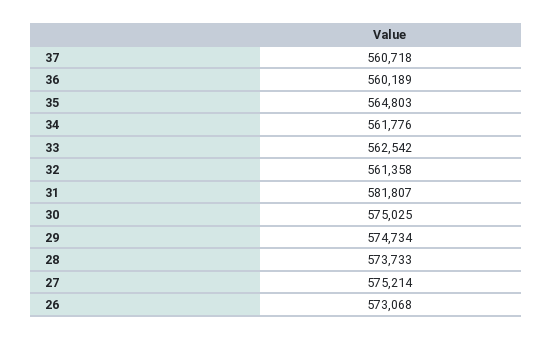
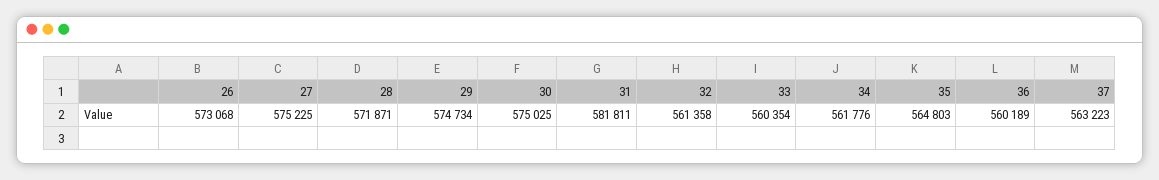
37: 560718 -> 563223
33: 562542 -> 560354
31: 581807 -> 581811
28: 573733 -> 571871
27: 575214 -> 575225

